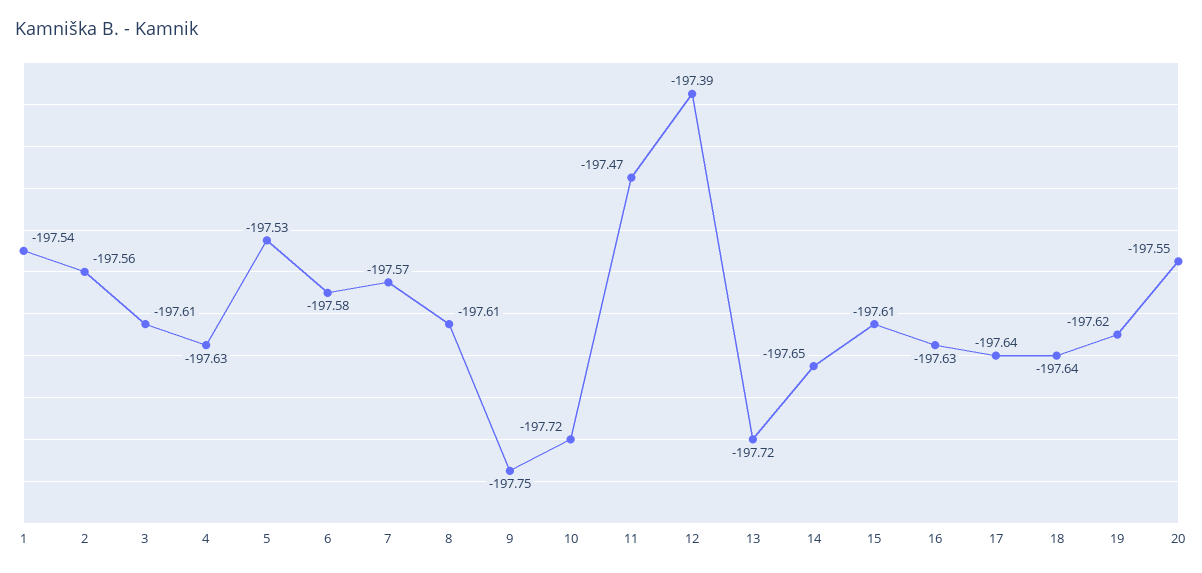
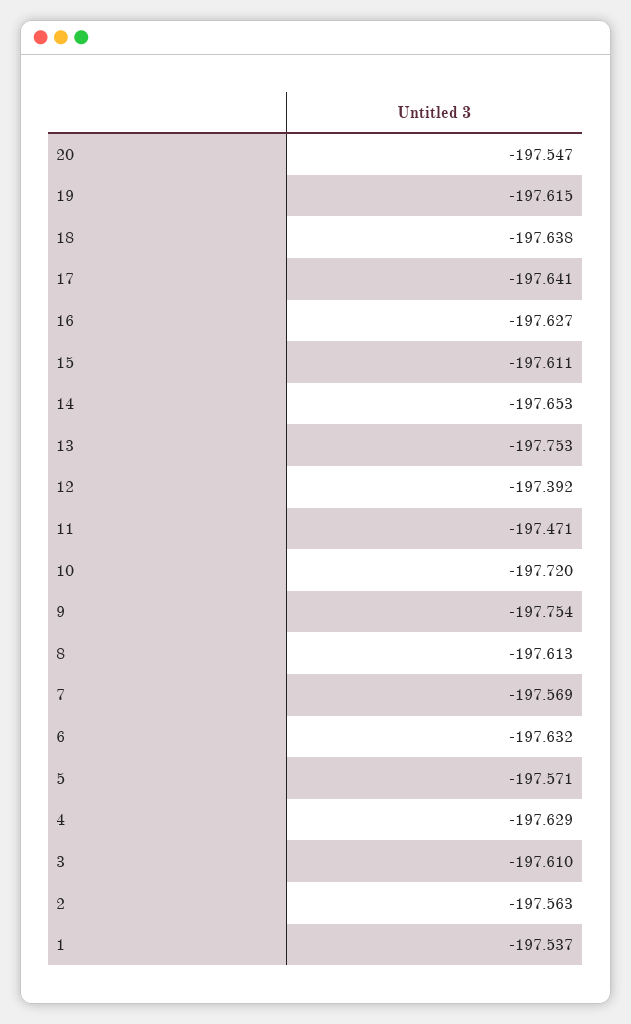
5: -197.53 -> -197.571
6: -197.58 -> -197.632
13: -197.72 -> -197.753

